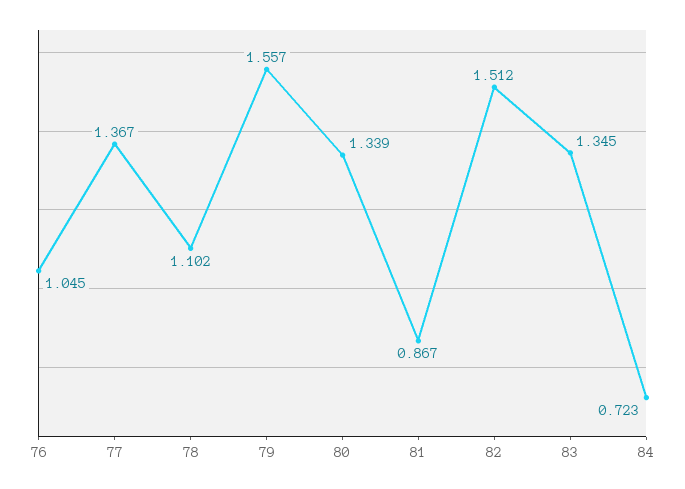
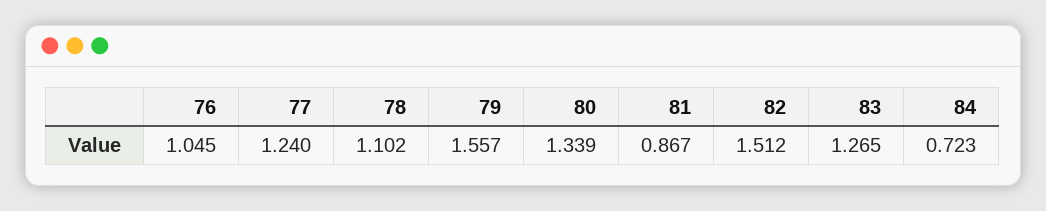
77: 1.367 -> 1.24
83: 1.345 -> 1.265

